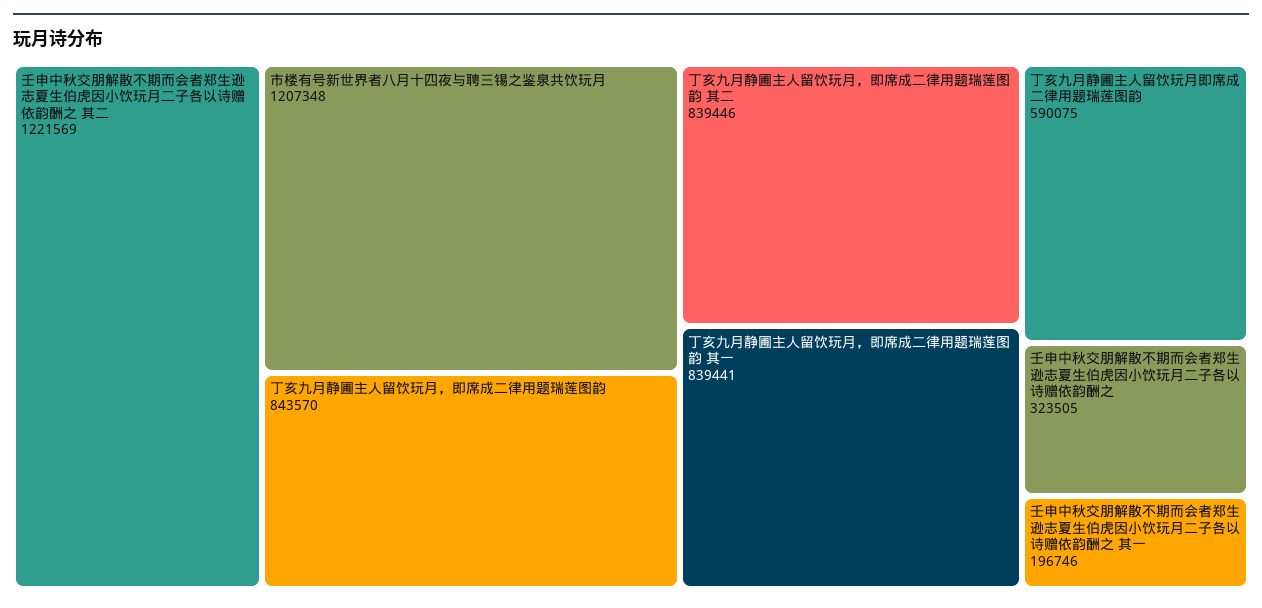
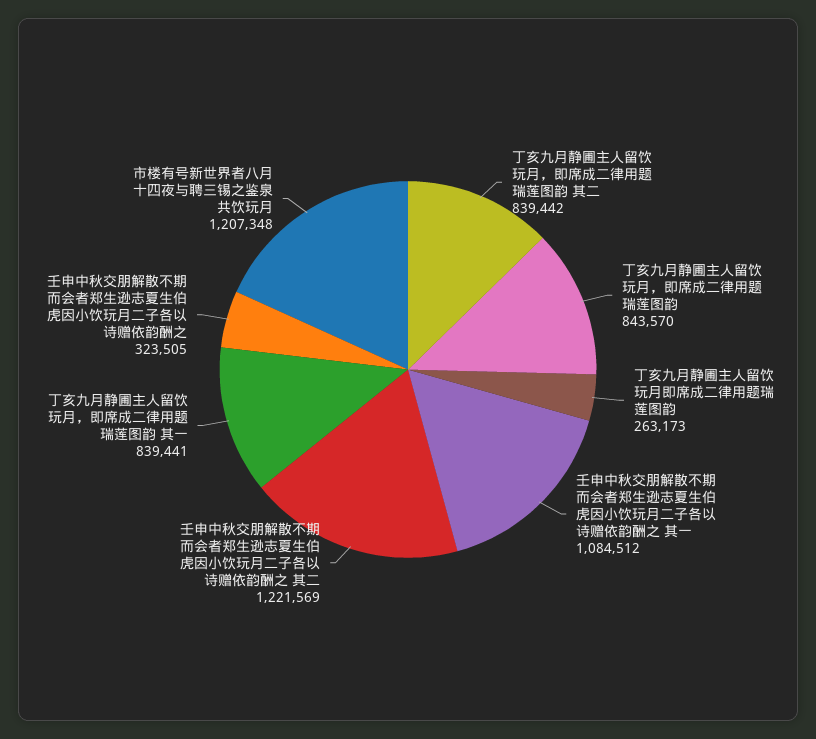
丁亥九月静圃主人留饮玩月，即席成二律用题瑞莲图韵 其二: 839446 -> 839442
丁亥九月静圃主人留饮玩月即席成二律用题瑞莲图韵: 590075 -> 263173
壬申中秋交朋解散不期而会者郑生逊志夏生伯虎因小饮玩月二子各以诗赠依韵酬之 其一: 196746 -> 1084512

